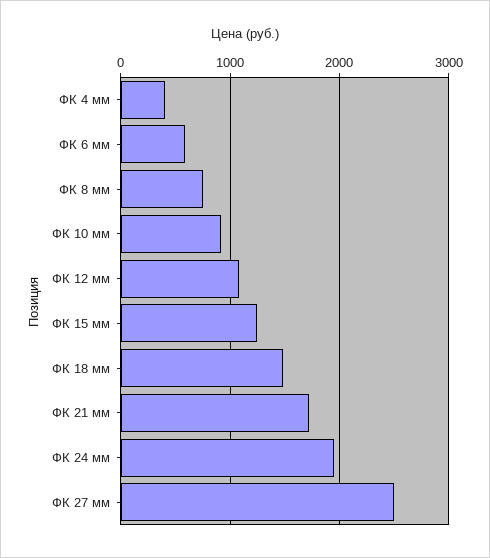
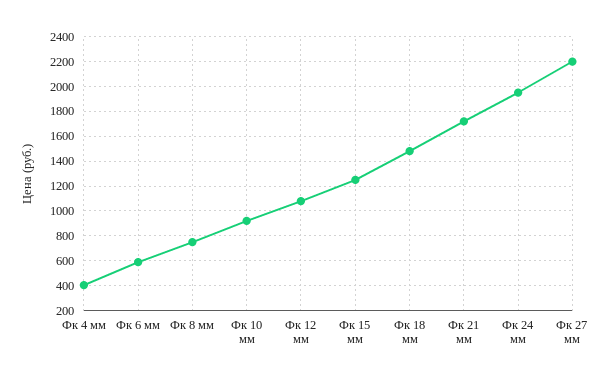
ФК 27 мм: 2500 -> 2200

